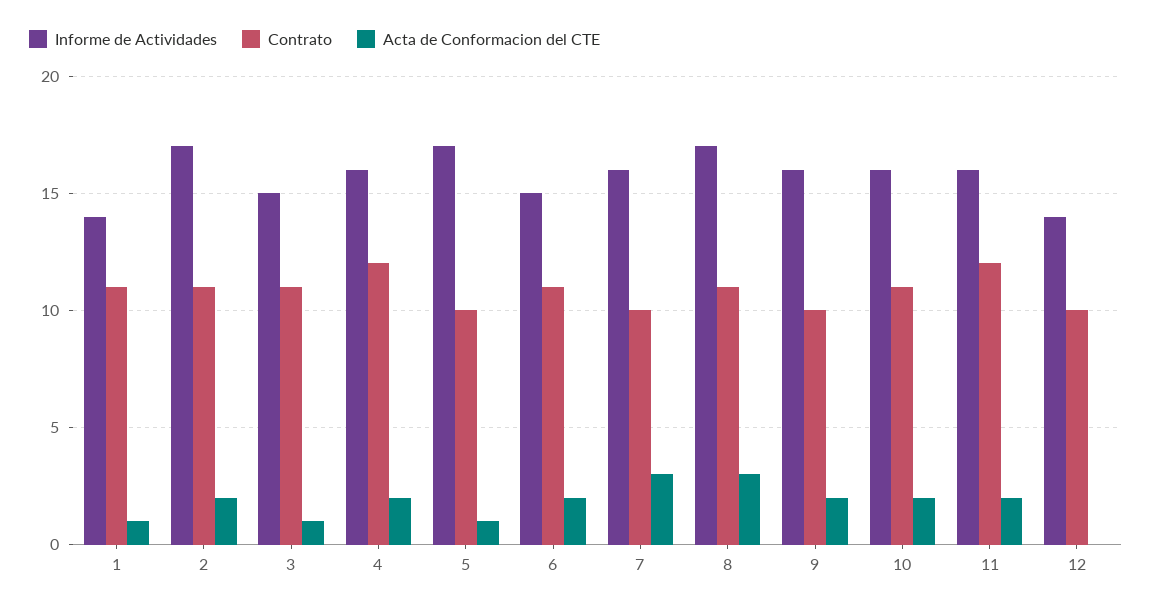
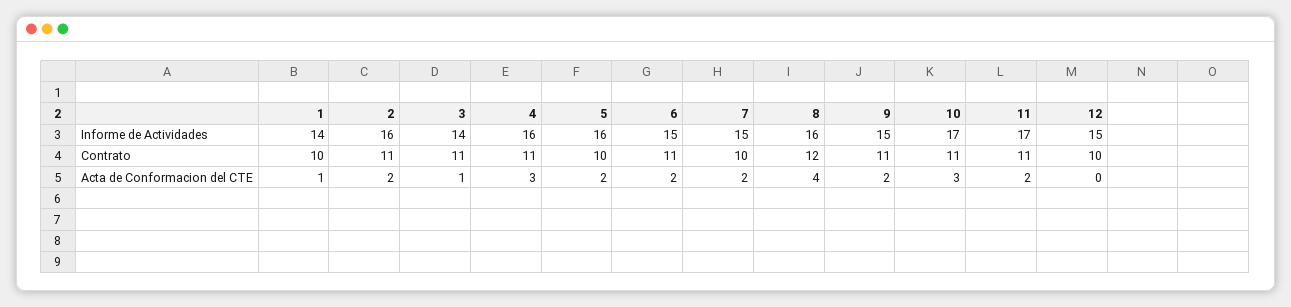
Contrato, 1: 11 -> 10
Informe de Actividades, 2: 17 -> 16
Informe de Actividades, 3: 15 -> 14
Contrato, 4: 12 -> 11
Acta de Conformacion del CTE, 4: 2 -> 3
Informe de Actividades, 5: 17 -> 16
Acta de Conformacion del CTE, 5: 1 -> 2
Informe de Actividades, 7: 16 -> 15
Acta de Conformacion del CTE, 7: 3 -> 2
Informe de Actividades, 8: 17 -> 16
Contrato, 8: 11 -> 12
Acta de Conformacion del CTE, 8: 3 -> 4
Informe de Actividades, 9: 16 -> 15
Contrato, 9: 10 -> 11
Informe de Actividades, 10: 16 -> 17
Acta de Conformacion del CTE, 10: 2 -> 3
Informe de Actividades, 11: 16 -> 17
Contrato, 11: 12 -> 11
Informe de Actividades, 12: 14 -> 15

